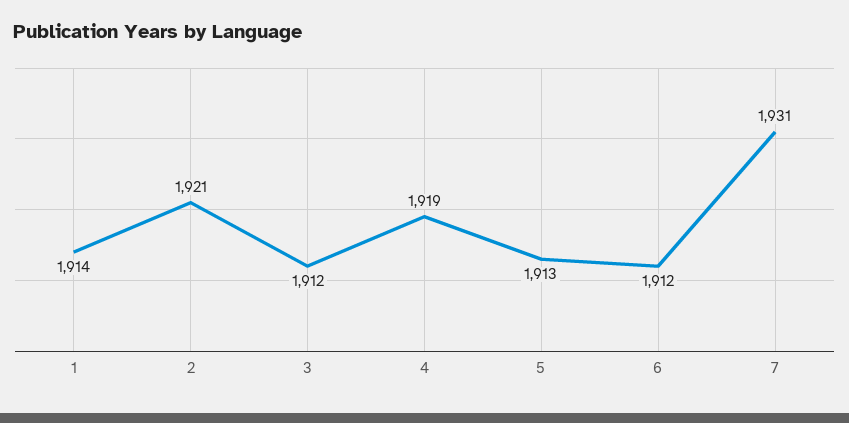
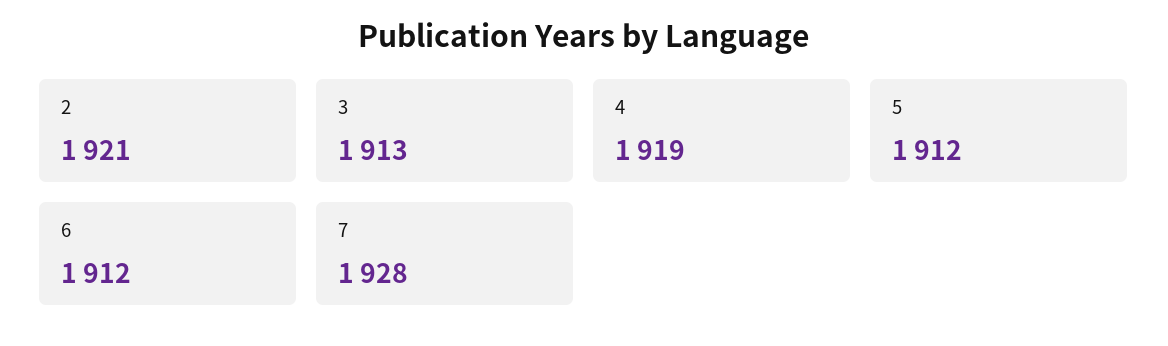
1: 1914 -> none
3: 1912 -> 1913
5: 1913 -> 1912
7: 1931 -> 1928

